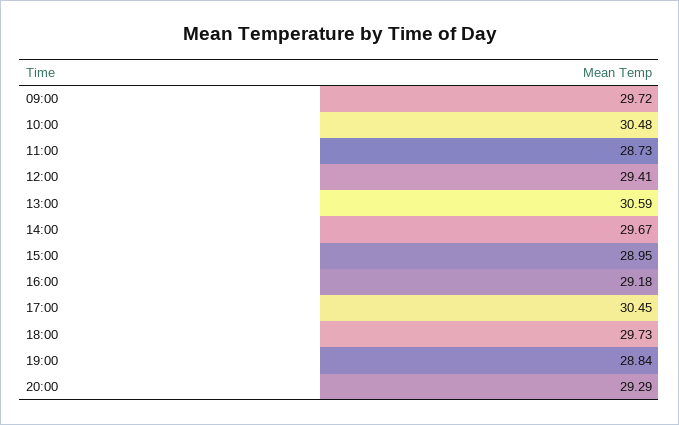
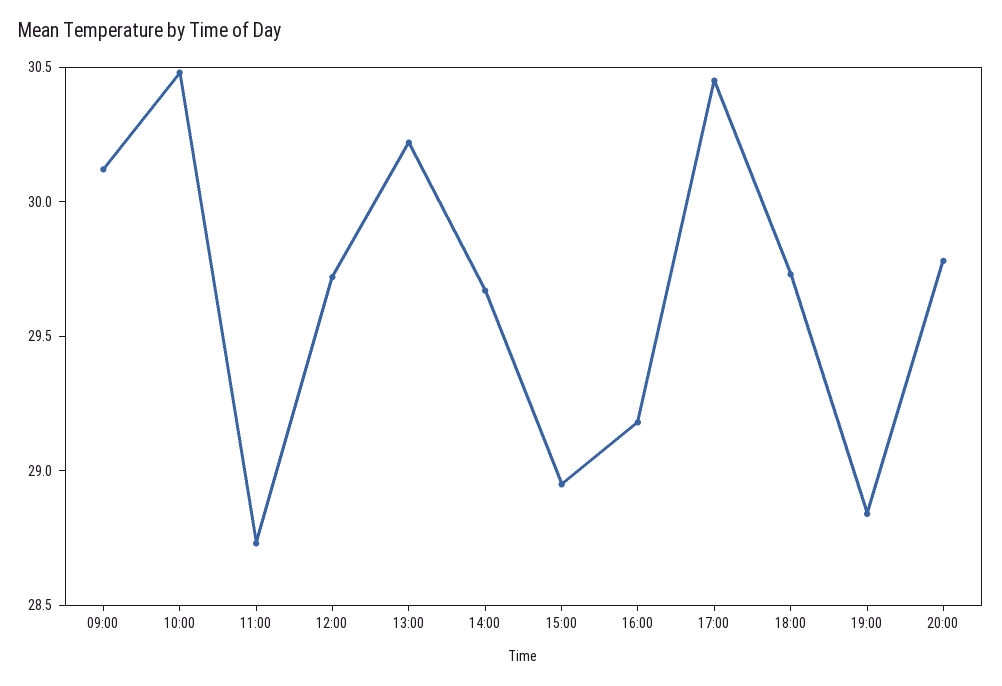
09:00: 29.72 -> 30.1
12:00: 29.41 -> 29.7
13:00: 30.59 -> 30.2
20:00: 29.29 -> 29.8

